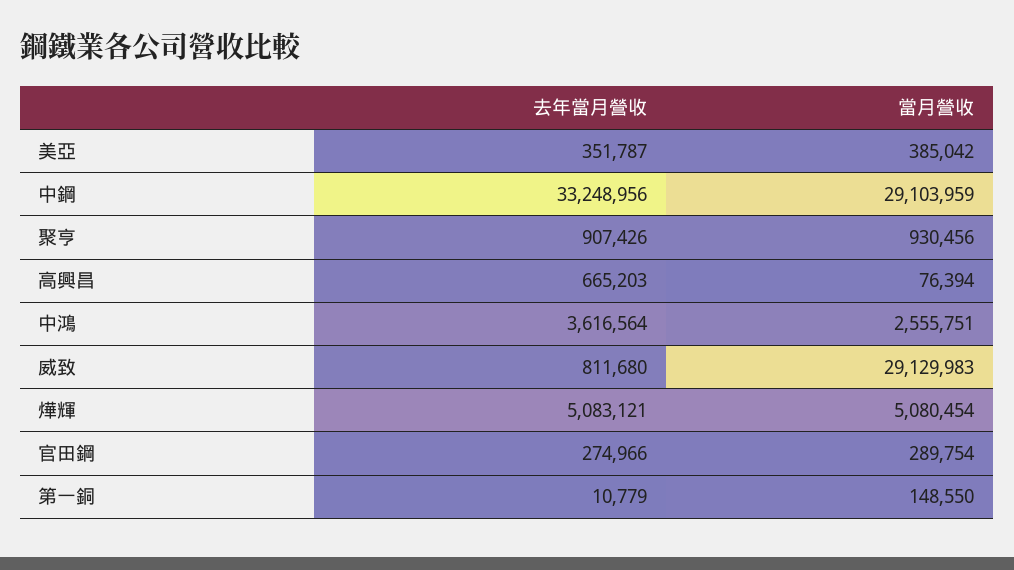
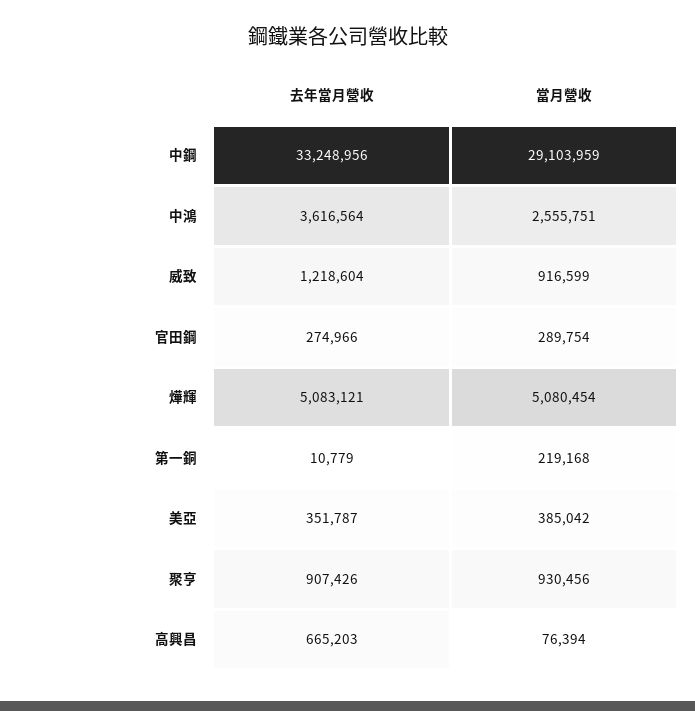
去年當月營收, 威致: 811680 -> 1218604
當月營收, 威致: 29129983 -> 916599
當月營收, 第一銅: 148550 -> 219168

